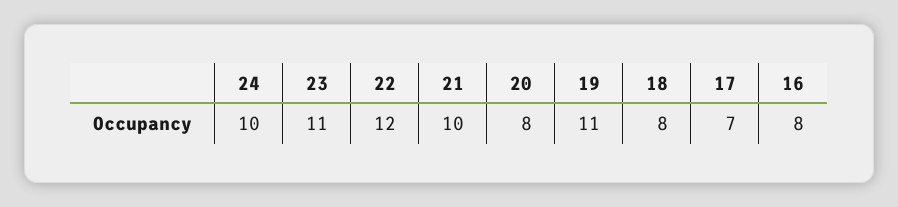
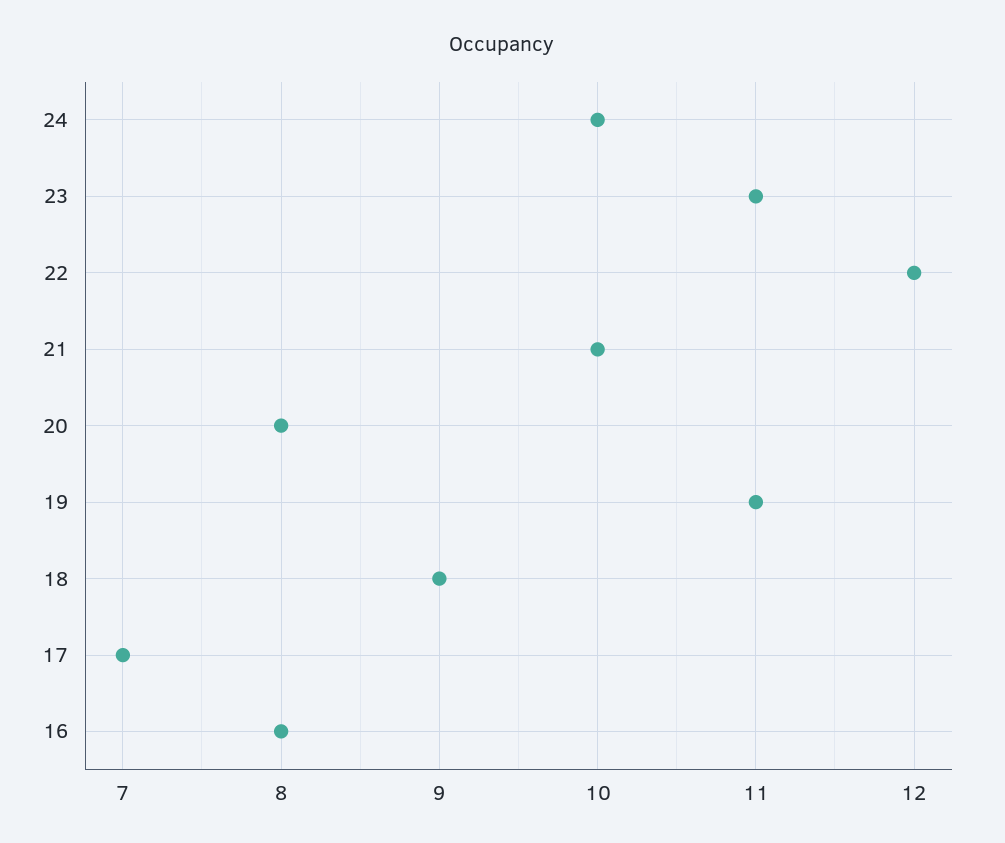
18: 8 -> 9

